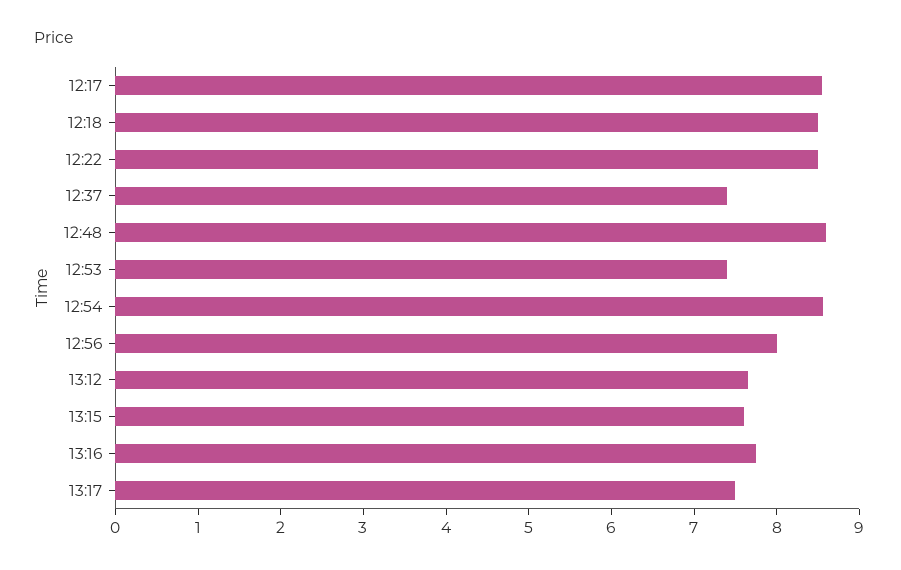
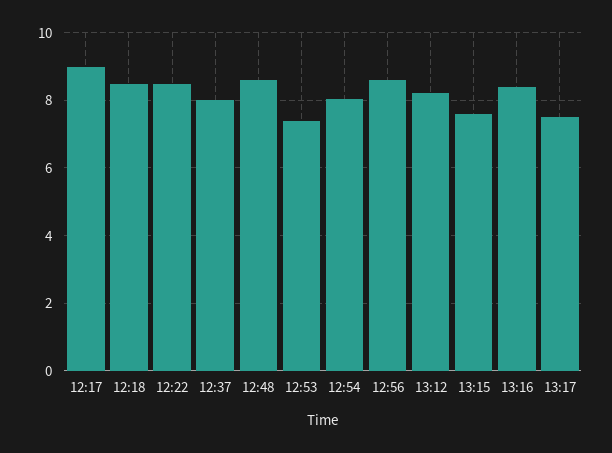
12:17: 8.6 -> 9
12:37: 7.4 -> 8
12:54: 8.6 -> 8
12:56: 8 -> 8.6
13:12: 7.6 -> 8.2
13:16: 7.8 -> 8.4

